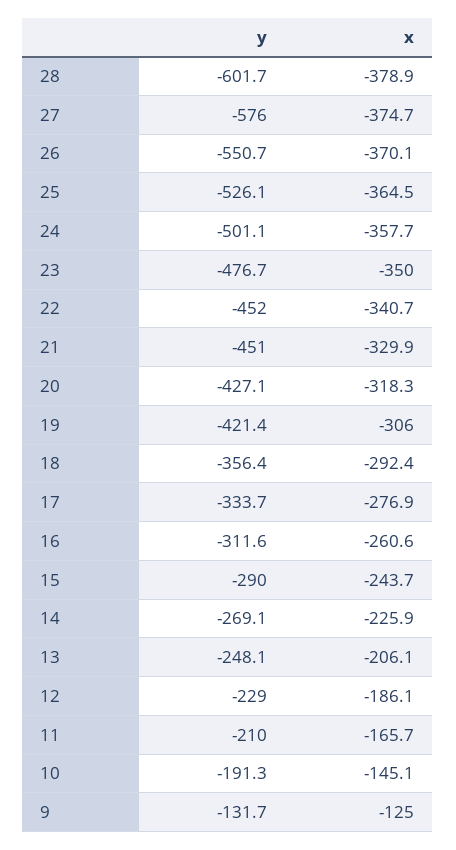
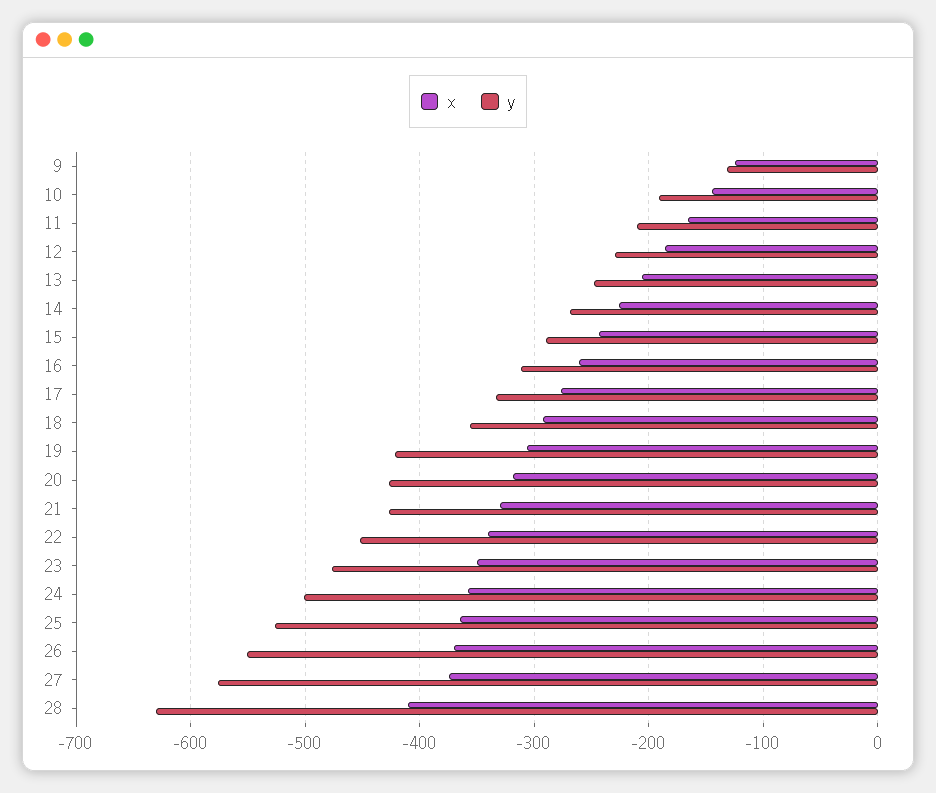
y, 28: -601.7 -> -630
x, 28: -378.9 -> -410
y, 21: -451 -> -430

